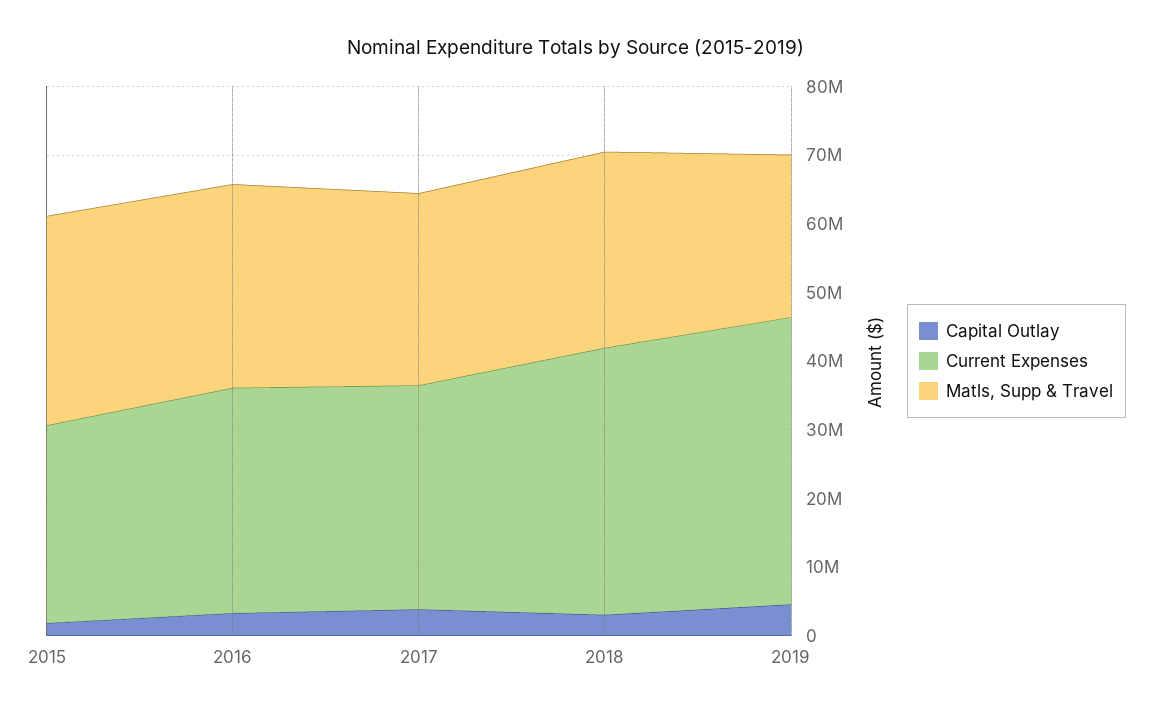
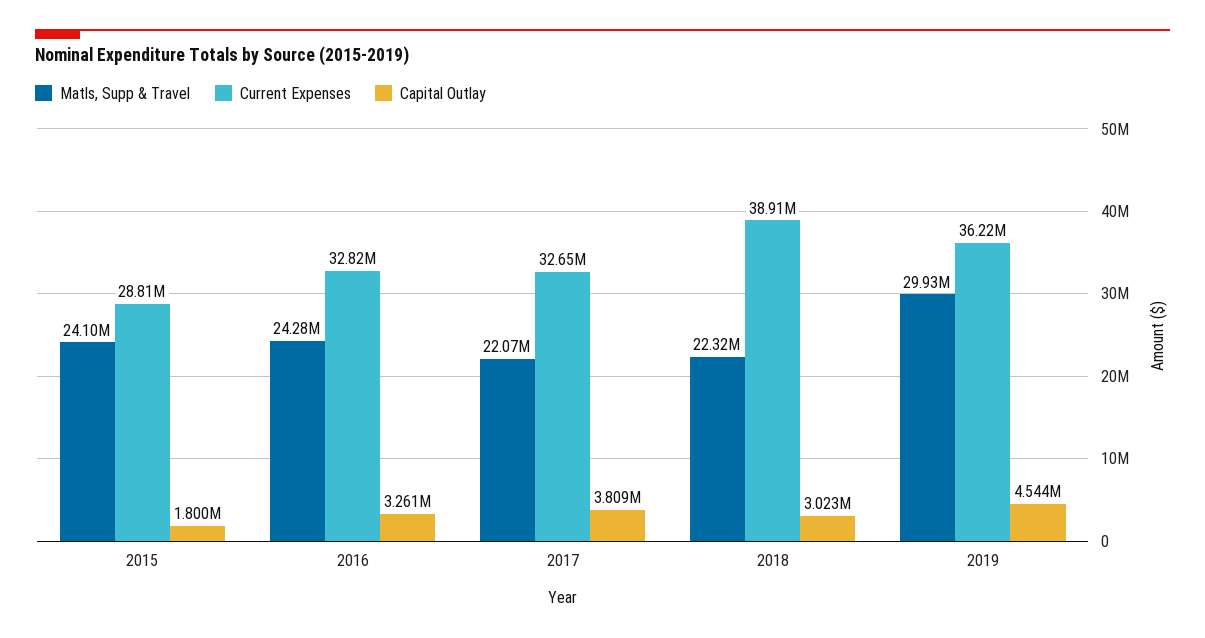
Matls, Supp & Travel, 2015: 30000000 -> 24100000
Matls, Supp & Travel, 2016: 30000000 -> 24280000
Matls, Supp & Travel, 2017: 28000000 -> 22070000
Matls, Supp & Travel, 2018: 28000000 -> 22320000
Current Expenses, 2019: 42000000 -> 36220000
Matls, Supp & Travel, 2019: 24000000 -> 29930000

